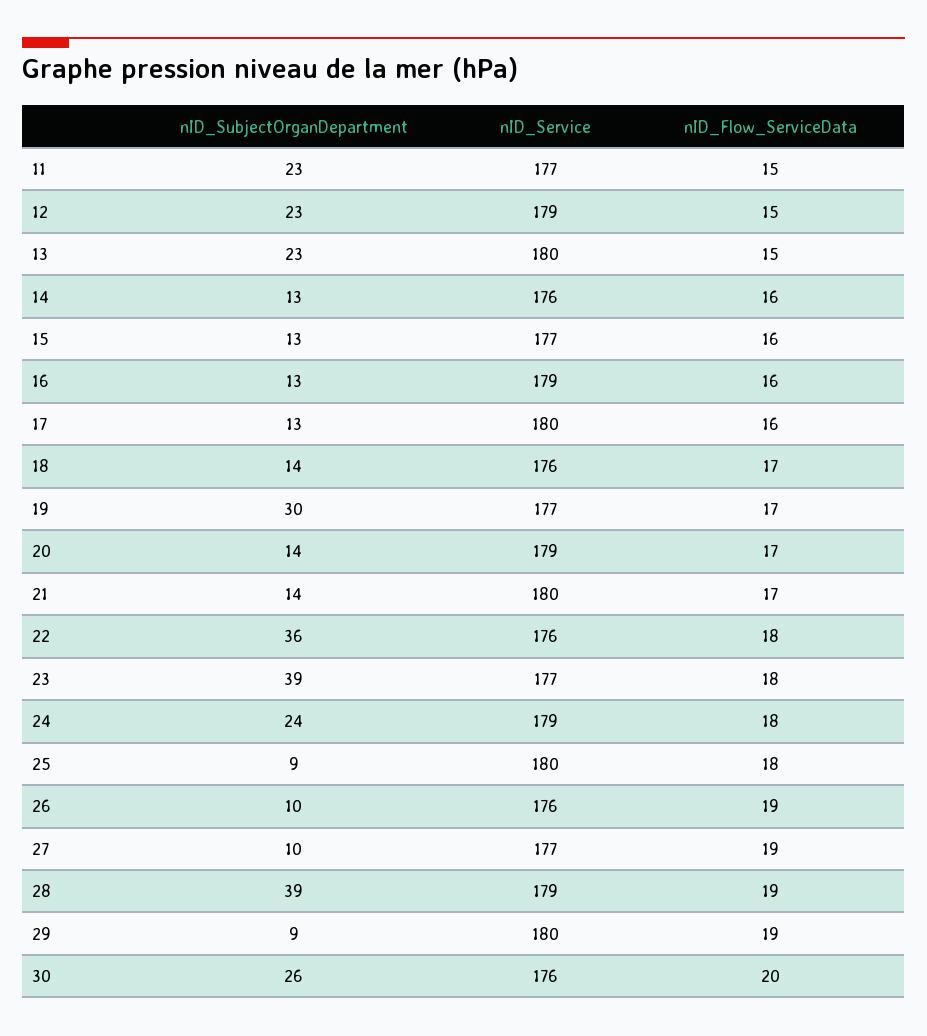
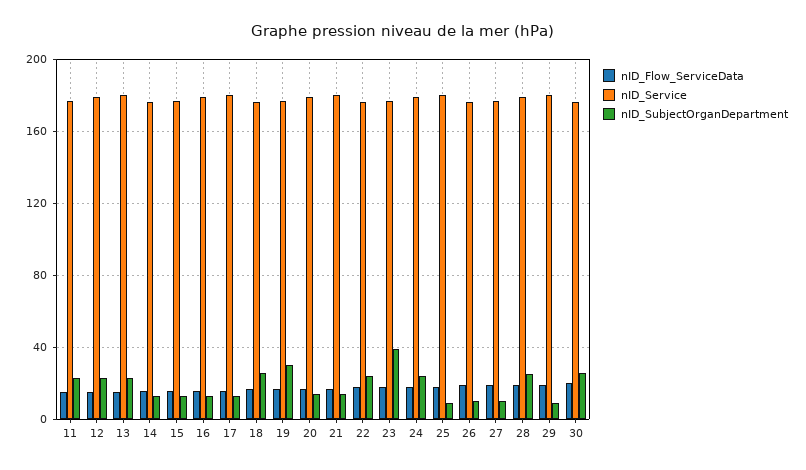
nID_SubjectOrganDepartment, 18: 14 -> 25
nID_SubjectOrganDepartment, 22: 36 -> 25
nID_SubjectOrganDepartment, 28: 39 -> 25

